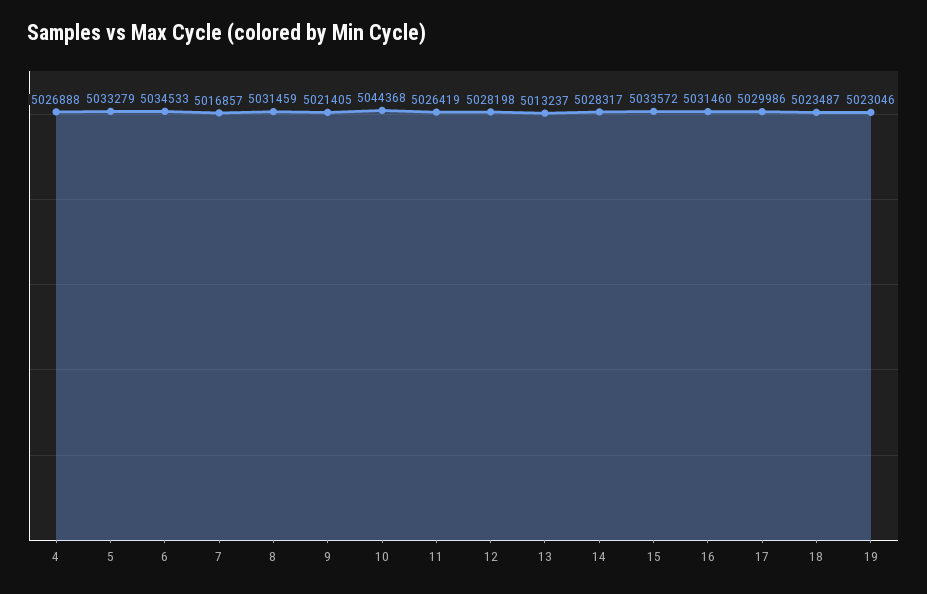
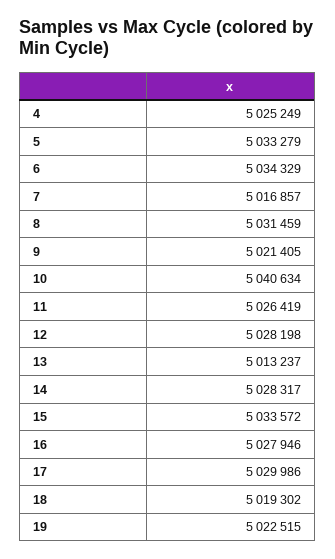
4: 5026888 -> 5025249
6: 5034533 -> 5034329
10: 5044368 -> 5040634
16: 5031460 -> 5027946
18: 5023487 -> 5019302
19: 5023046 -> 5022515

